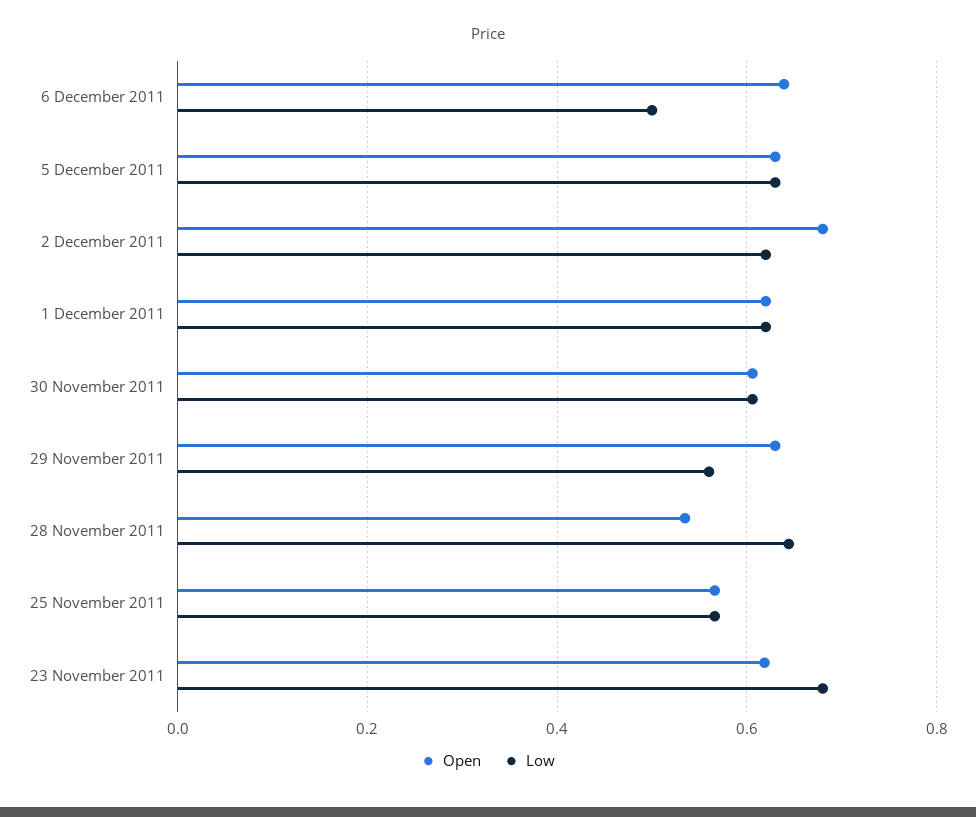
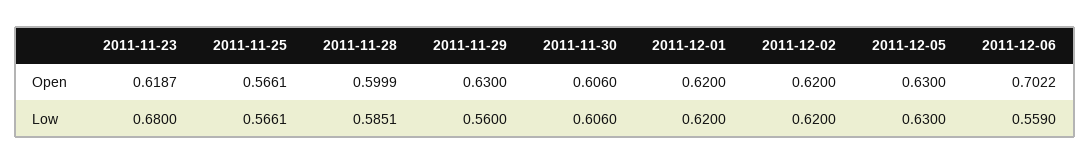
Open, 6 December 2011: 0.64 -> 0.7022
Low, 6 December 2011: 0.5 -> 0.559
Open, 2 December 2011: 0.68 -> 0.62
Open, 28 November 2011: 0.54 -> 0.5999
Low, 28 November 2011: 0.64 -> 0.5851

